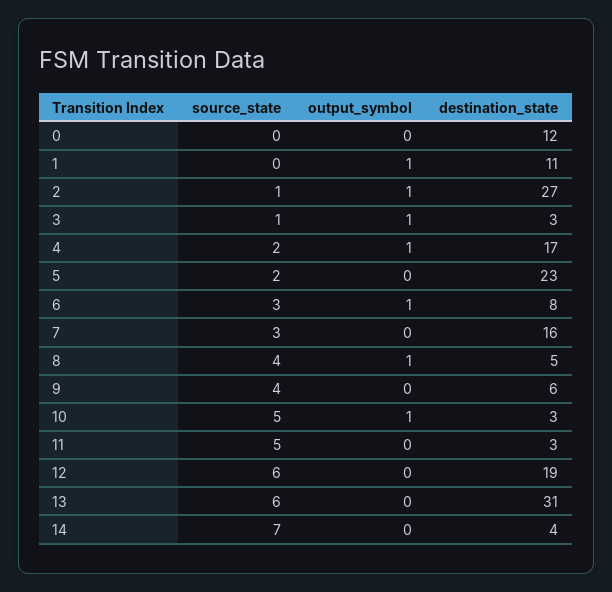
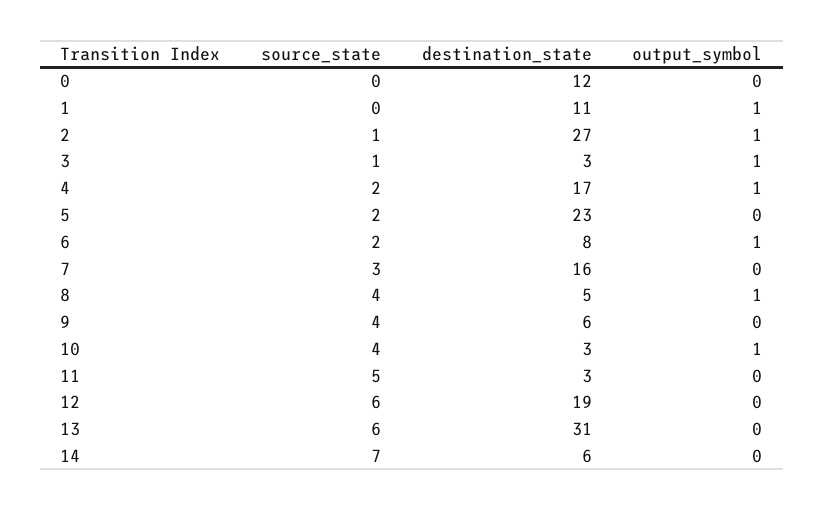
source_state, 6: 3 -> 2
source_state, 10: 5 -> 4
destination_state, 14: 4 -> 6

